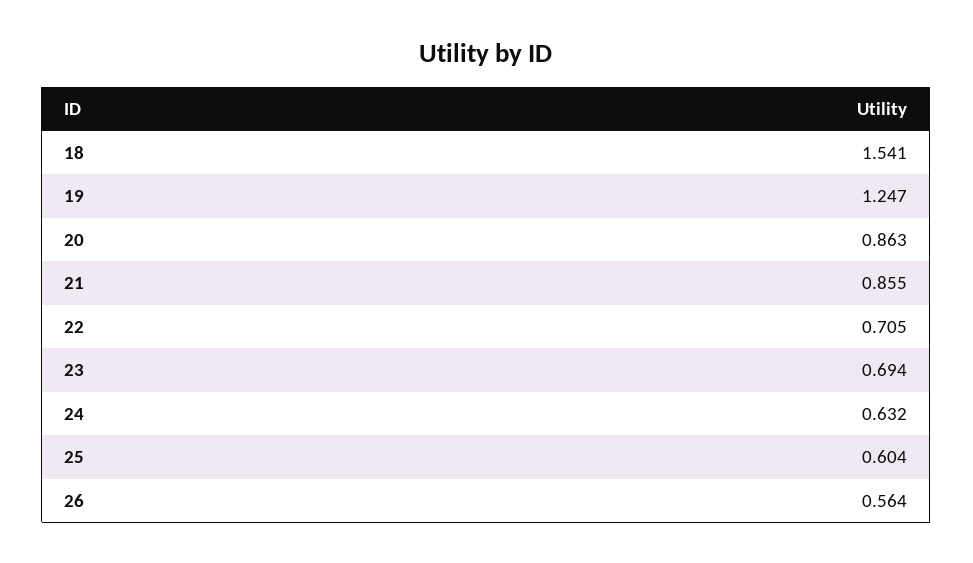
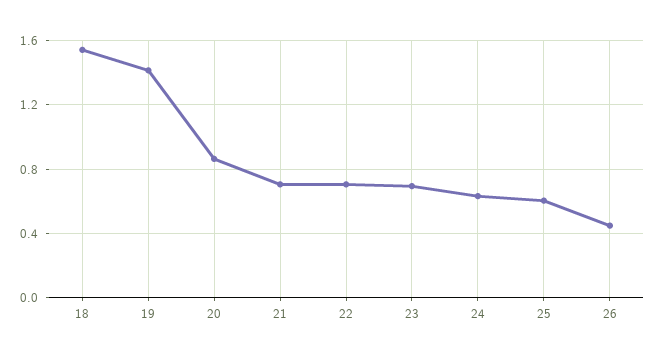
19: 1.247 -> 1.4
21: 0.855 -> 0.7
26: 0.564 -> 0.45

